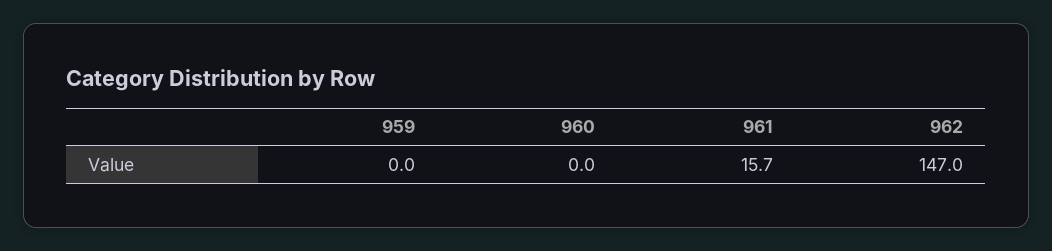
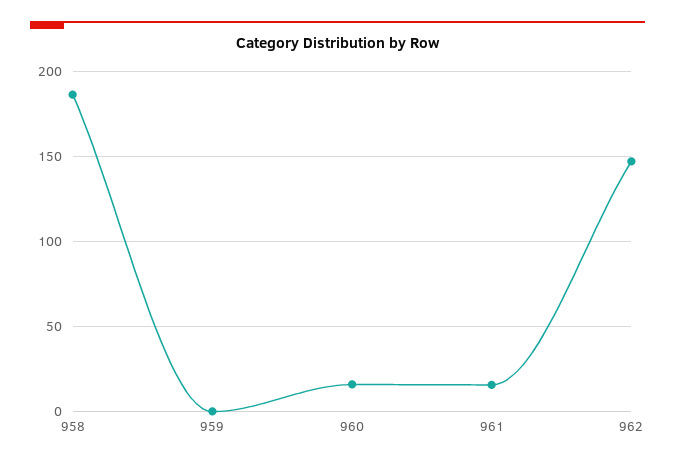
960: 0 -> 15
958: none -> 185

